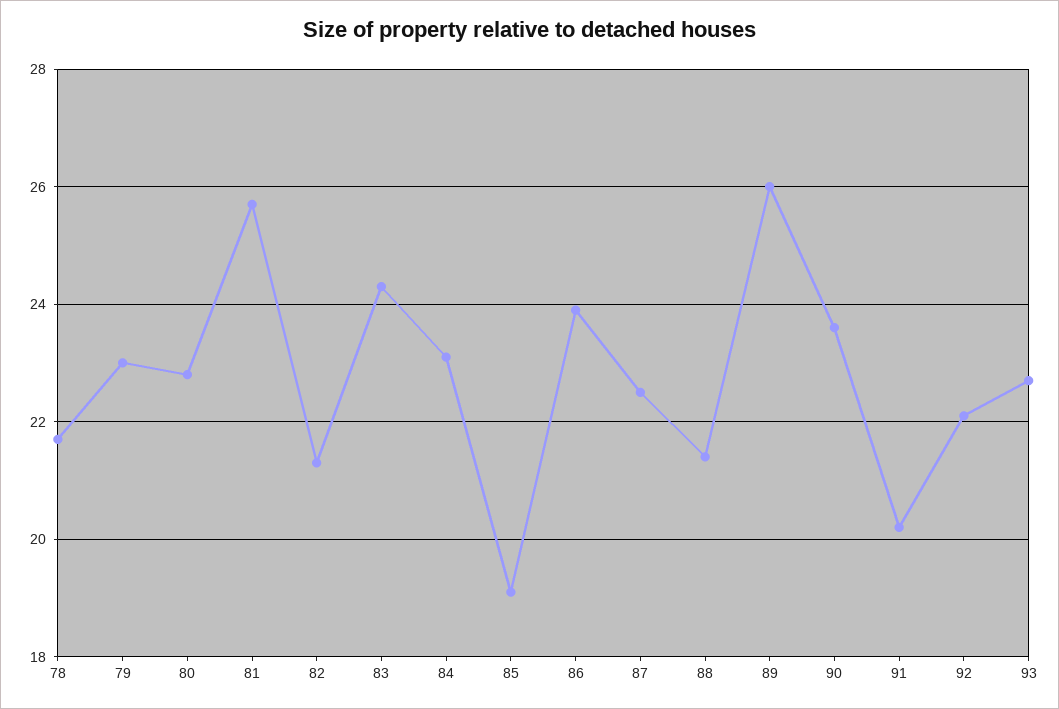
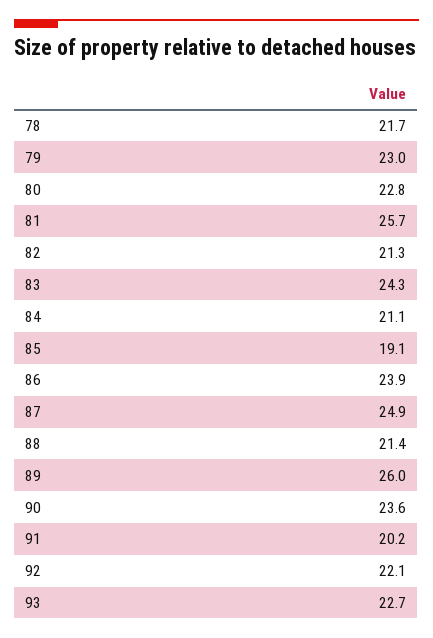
84: 23 -> 21.1
87: 22.5 -> 24.9

